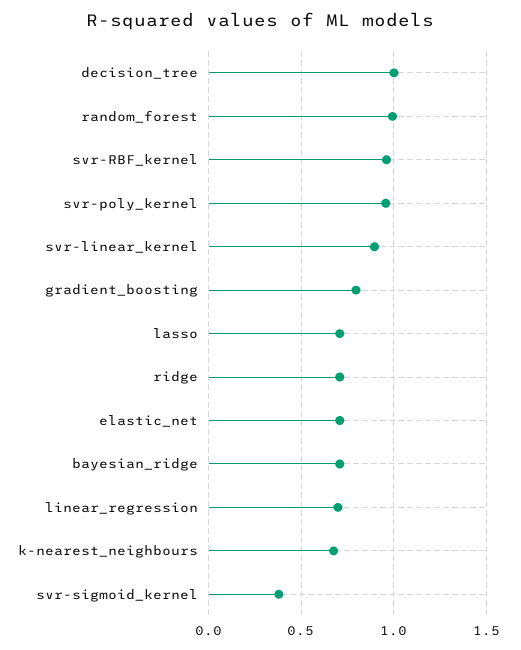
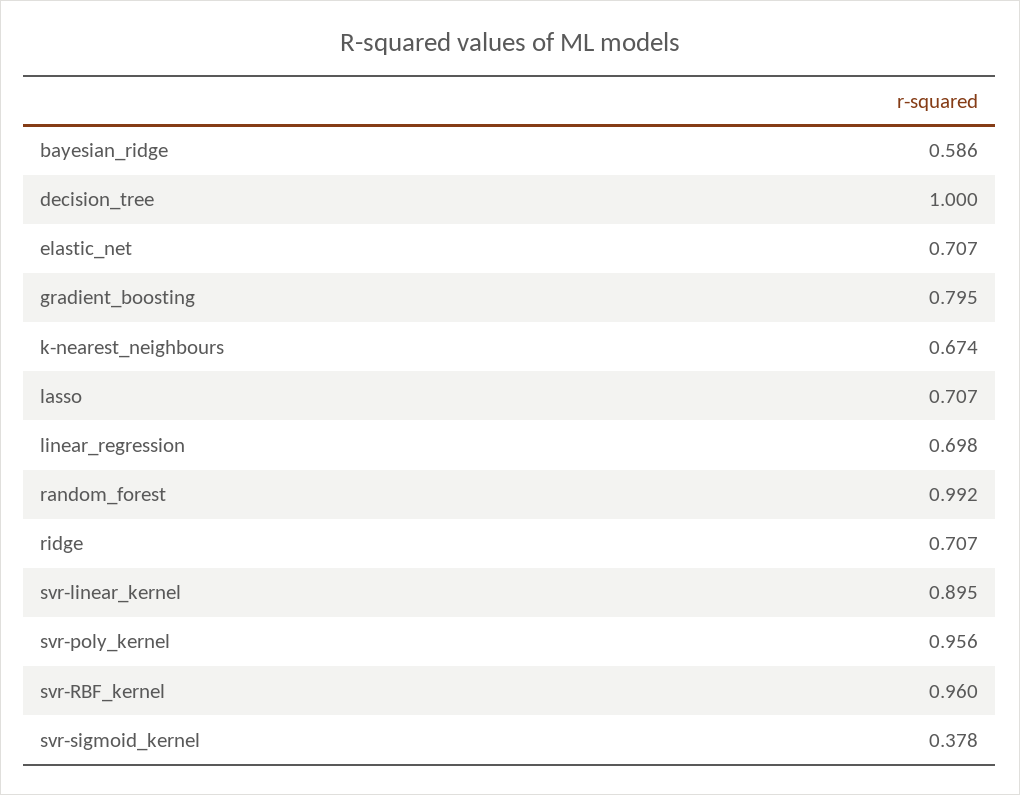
bayesian_ridge: 0.7 -> 0.586

